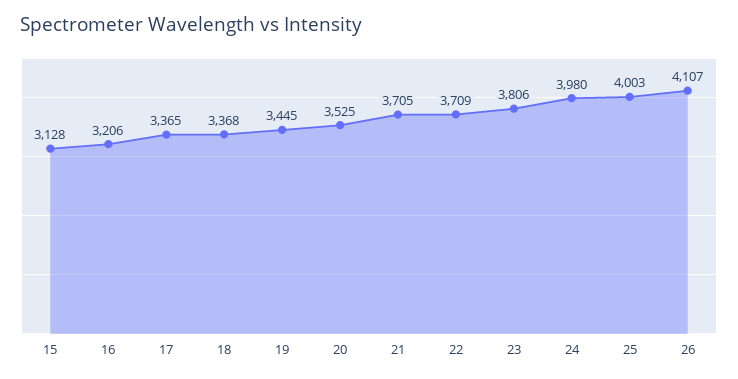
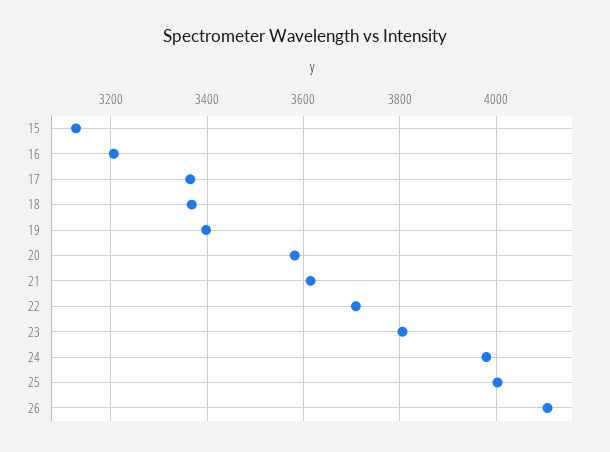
19: 3445 -> 3400
20: 3525 -> 3580
21: 3705 -> 3620

